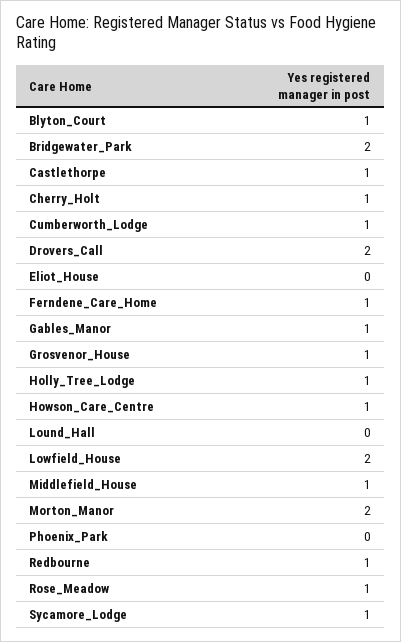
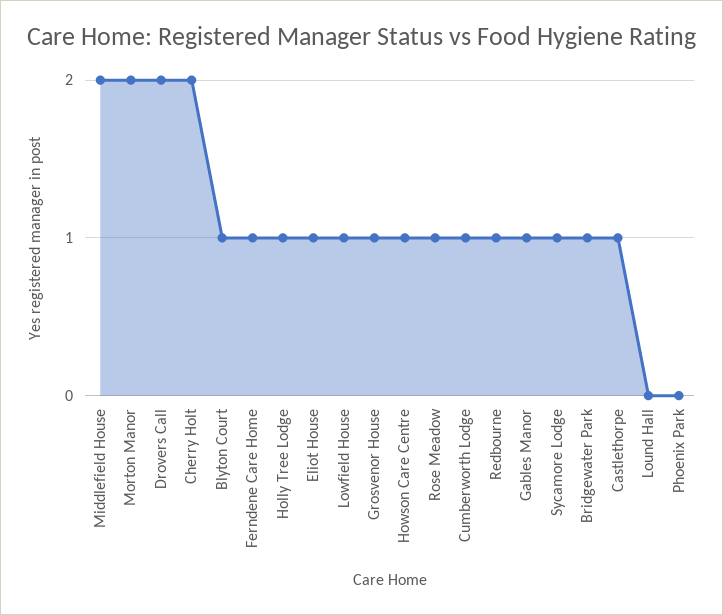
Bridgewater_Park: 2 -> 1
Cherry_Holt: 1 -> 2
Eliot_House: 0 -> 1
Lowfield_House: 2 -> 1
Middlefield_House: 1 -> 2

